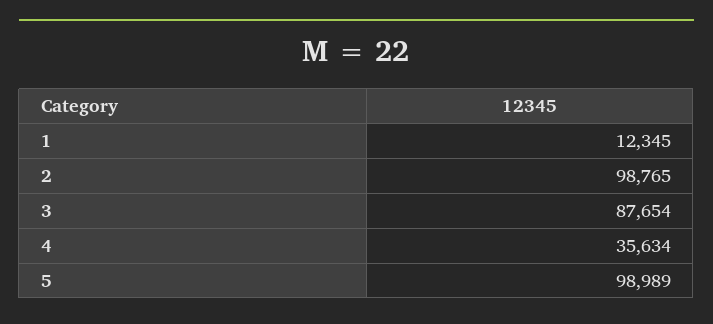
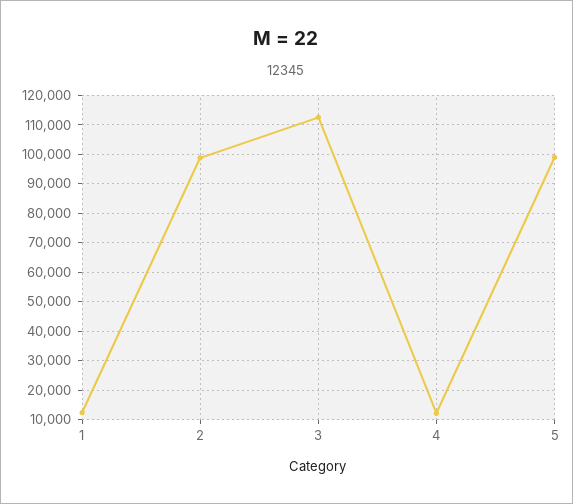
3: 87654 -> 112500
4: 35634 -> 12500

